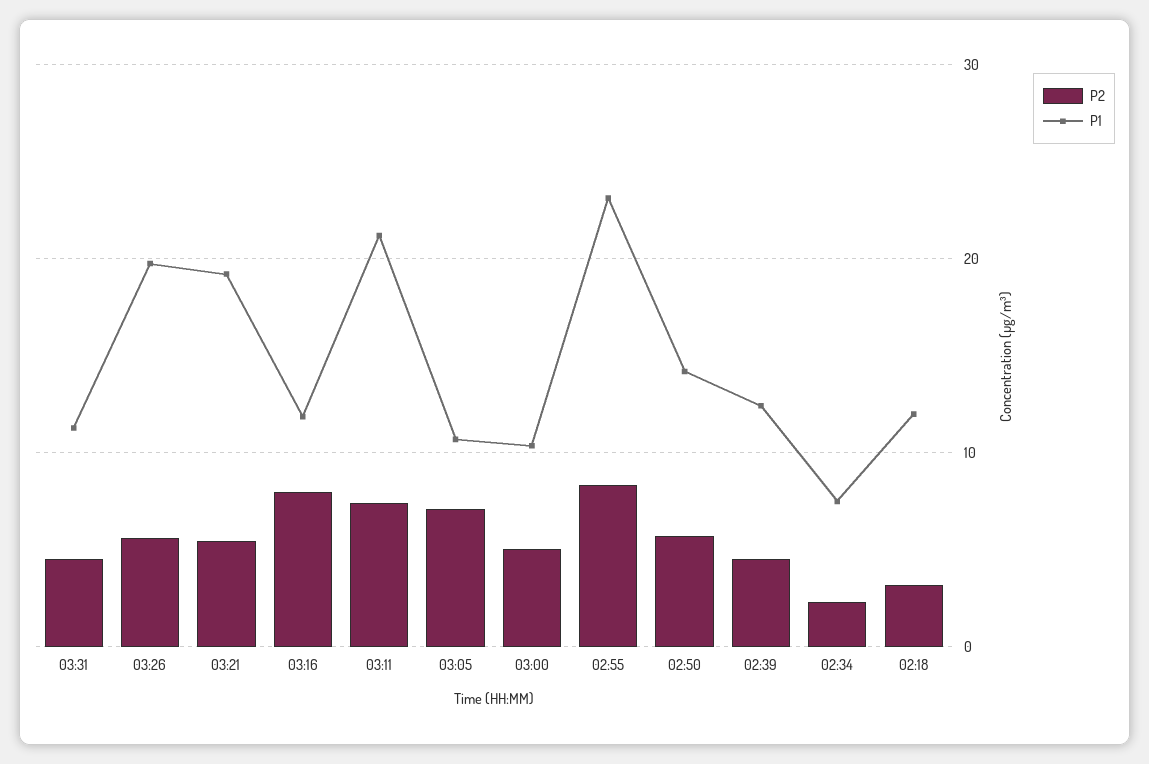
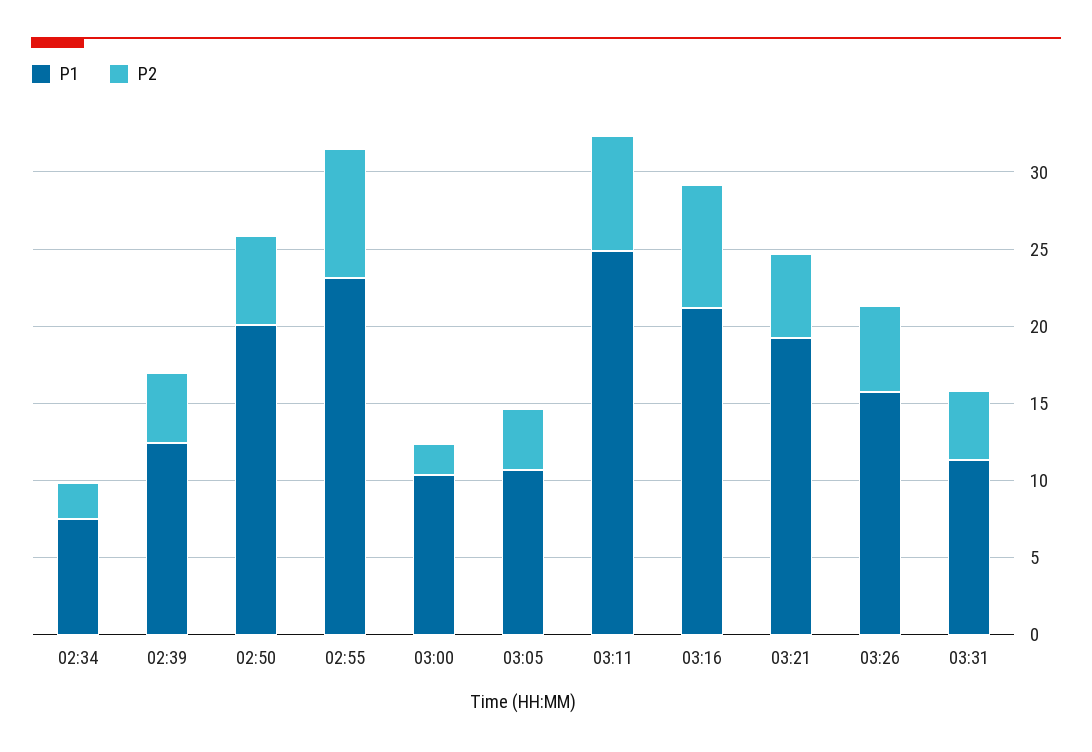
P1, 03:26: 20 -> 16
P1, 03:16: 12 -> 21
P1, 03:11: 21 -> 25
P2, 03:05: 7 -> 4
P2, 03:00: 5 -> 2
P1, 02:50: 14 -> 20
P2, 02:18: 3 -> none
P1, 02:18: 12 -> none

